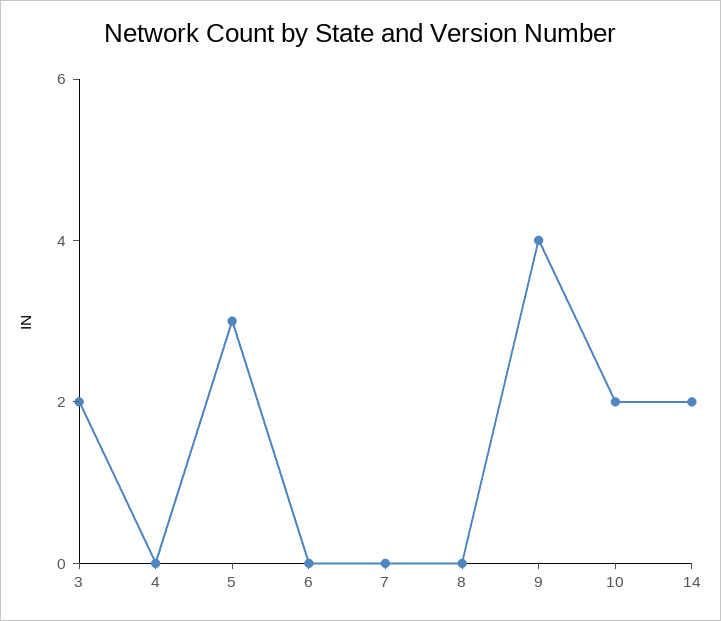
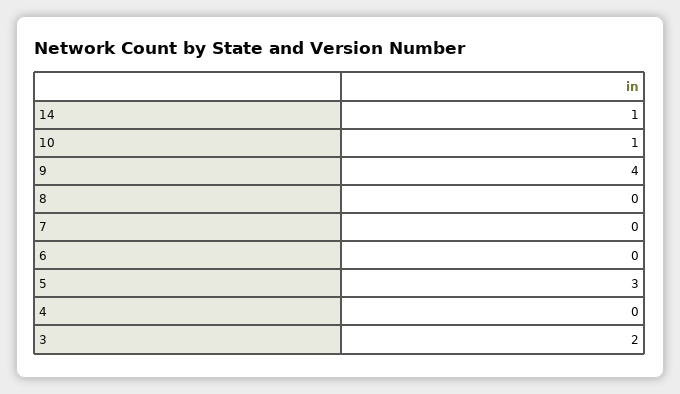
10: 2 -> 1
14: 2 -> 1

